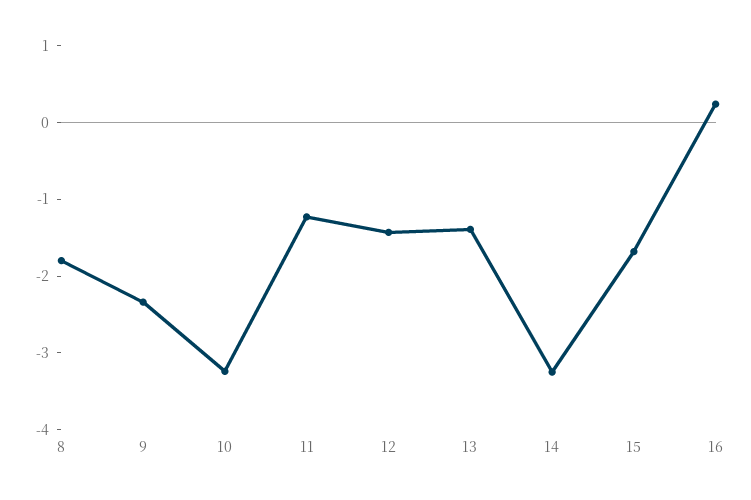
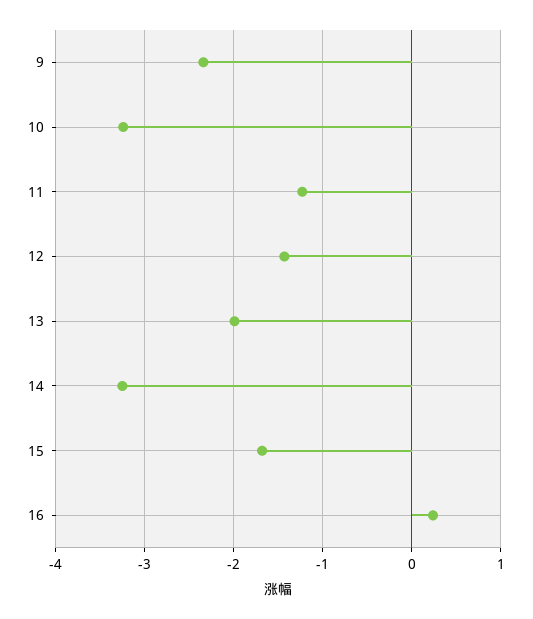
8: -1.8 -> none
13: -1.4 -> -2

